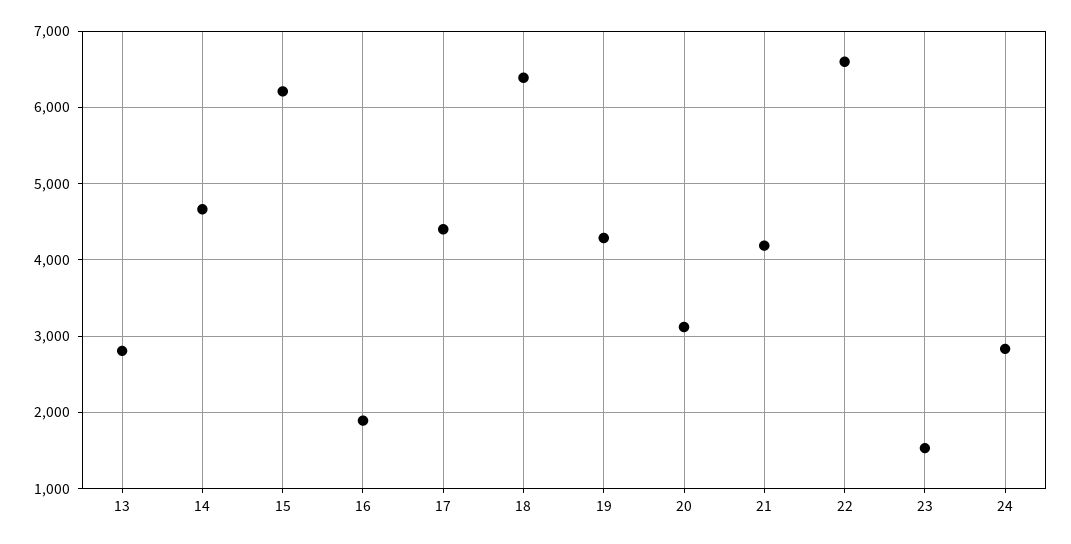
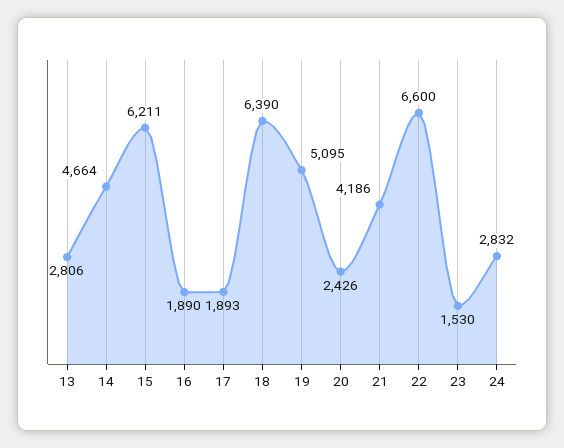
17: 4400 -> 1893
19: 4300 -> 5095
20: 3100 -> 2426

